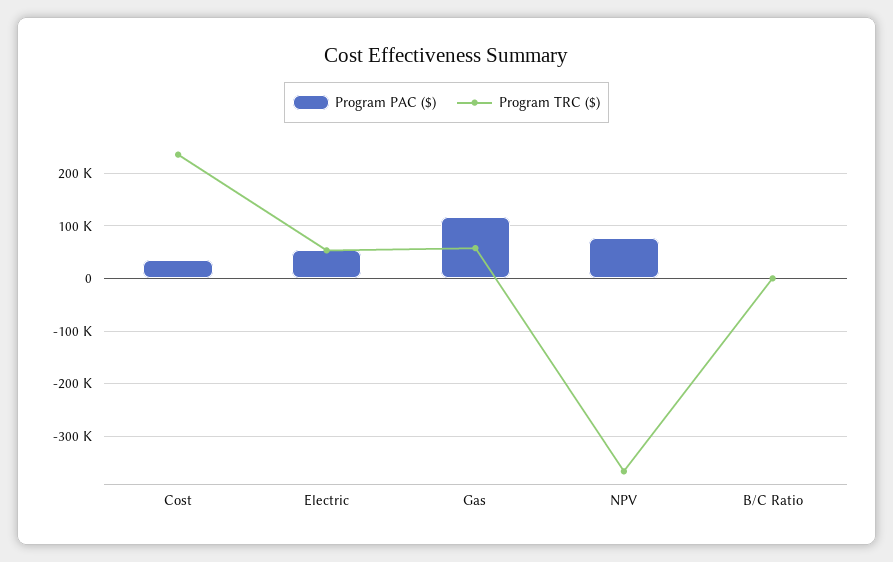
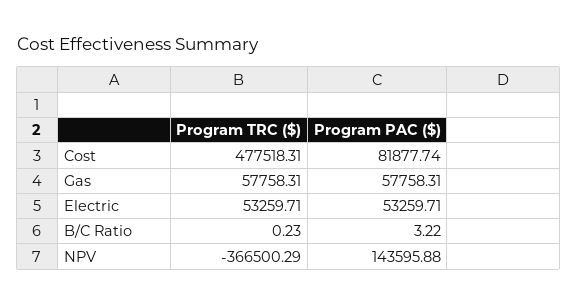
Program PAC ($), Cost: 40000 -> 81877.74
Program TRC ($), Cost: 240000 -> 477518.31
Program PAC ($), Gas: 120000 -> 57758.31
Program PAC ($), NPV: 80000 -> 143595.88

